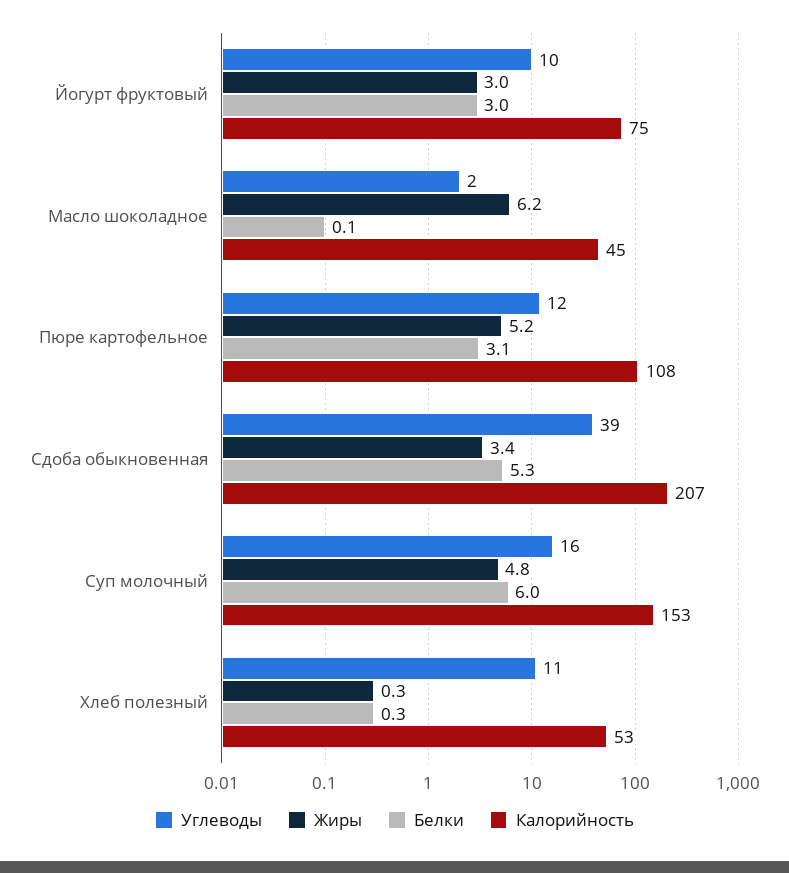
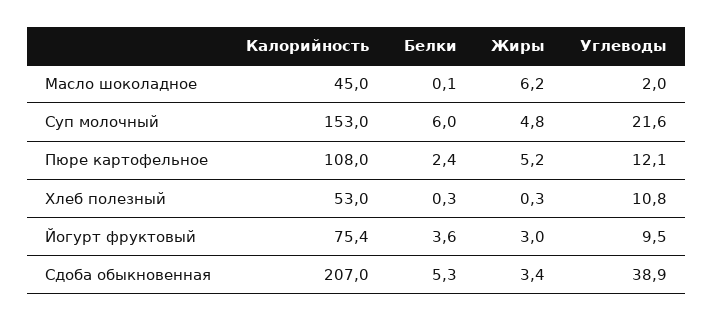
Белки, Йогурт фруктовый: 3 -> 3.6
Белки, Пюре картофельное: 3.1 -> 2.4
Углеводы, Суп молочный: 16 -> 21.6

